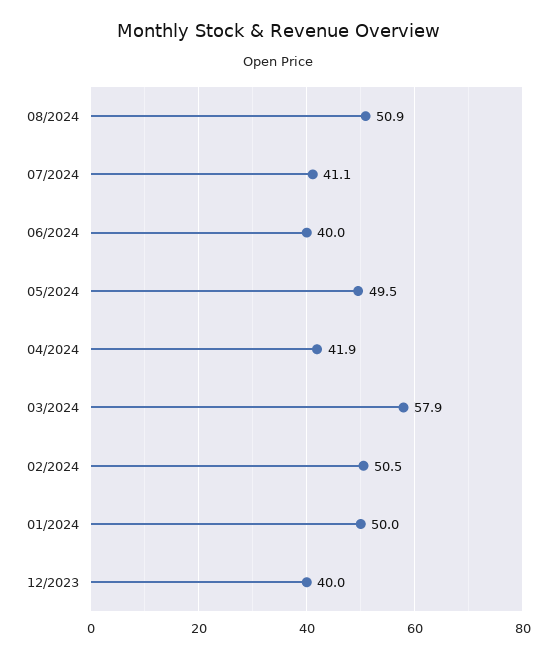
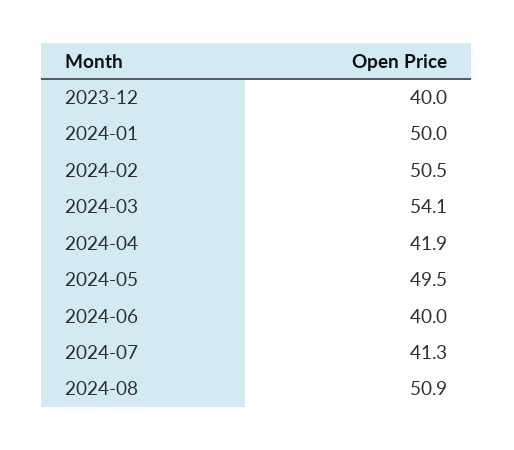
07/2024: 41.1 -> 41.3
03/2024: 57.9 -> 54.1

